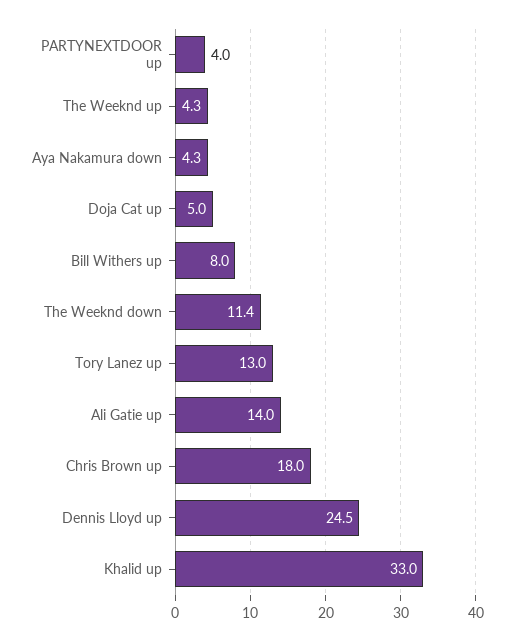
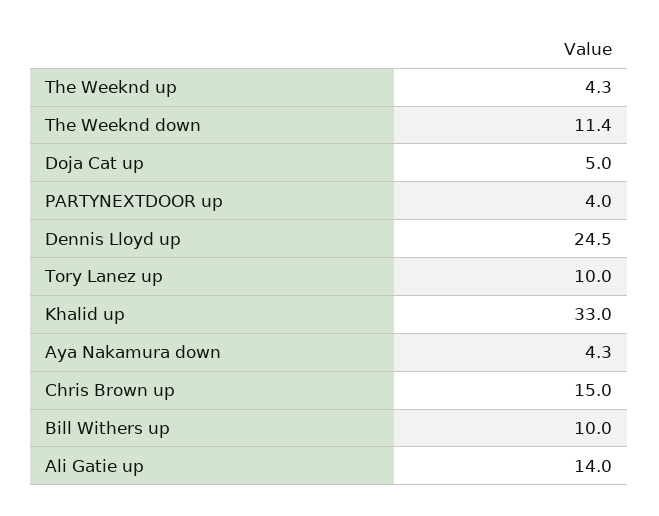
Bill Withers up: 8 -> 10
Tory Lanez up: 13 -> 10
Chris Brown up: 18 -> 15

